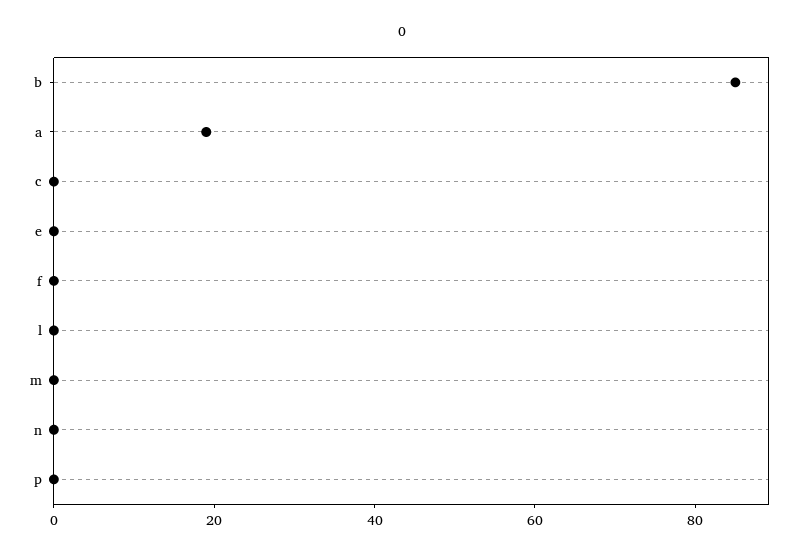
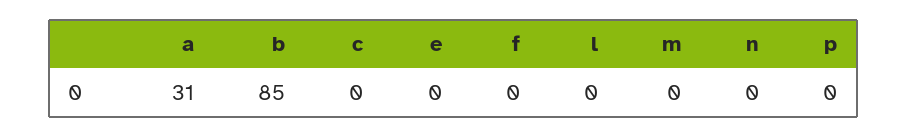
a: 20 -> 31

